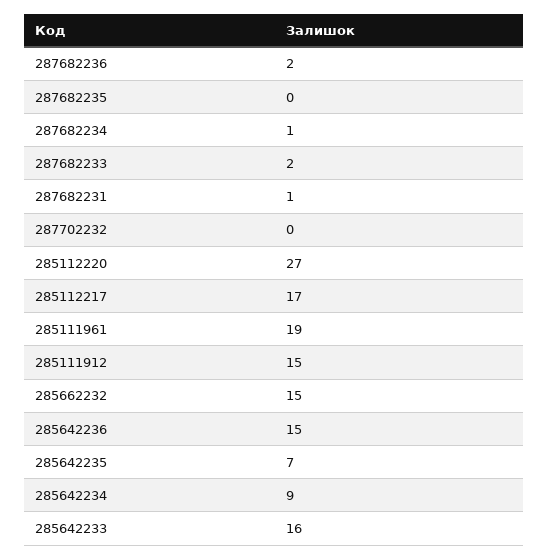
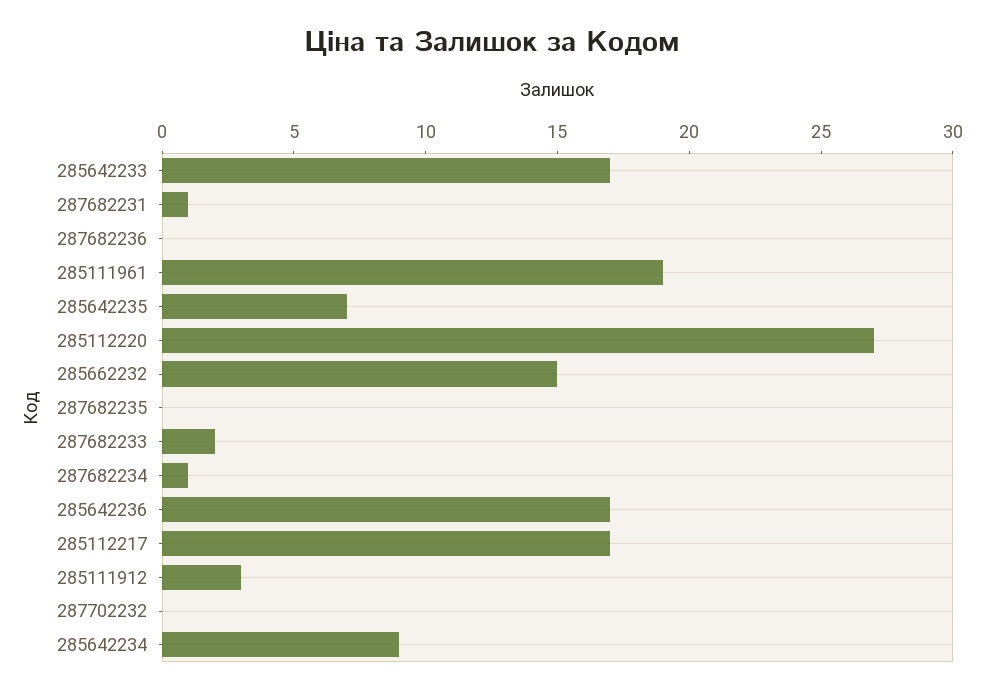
287682236: 2 -> 0
285111912: 15 -> 3
285642236: 15 -> 17
285642233: 16 -> 17

